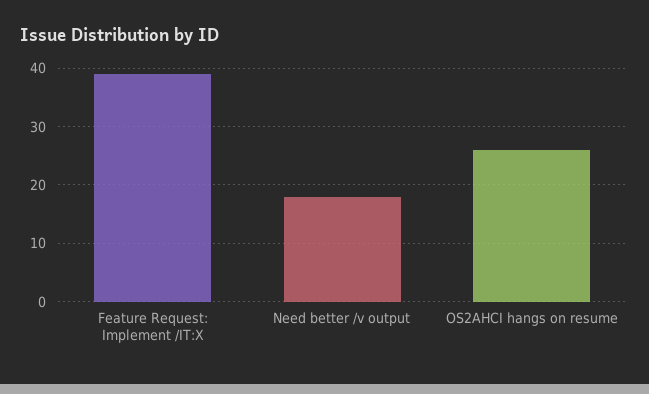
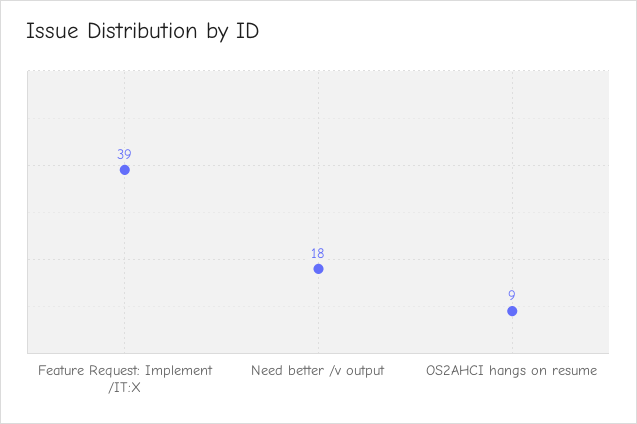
OS2AHCI hangs on resume: 25 -> 9

